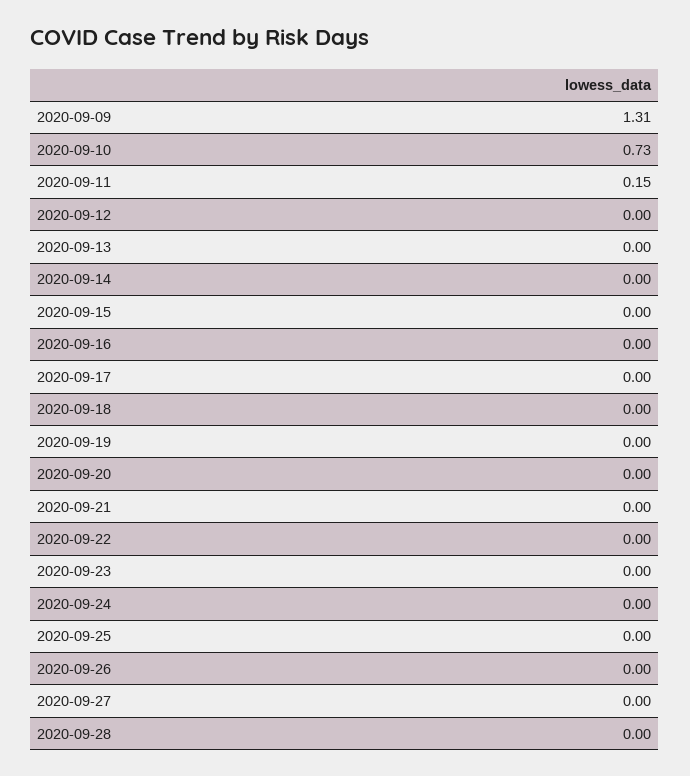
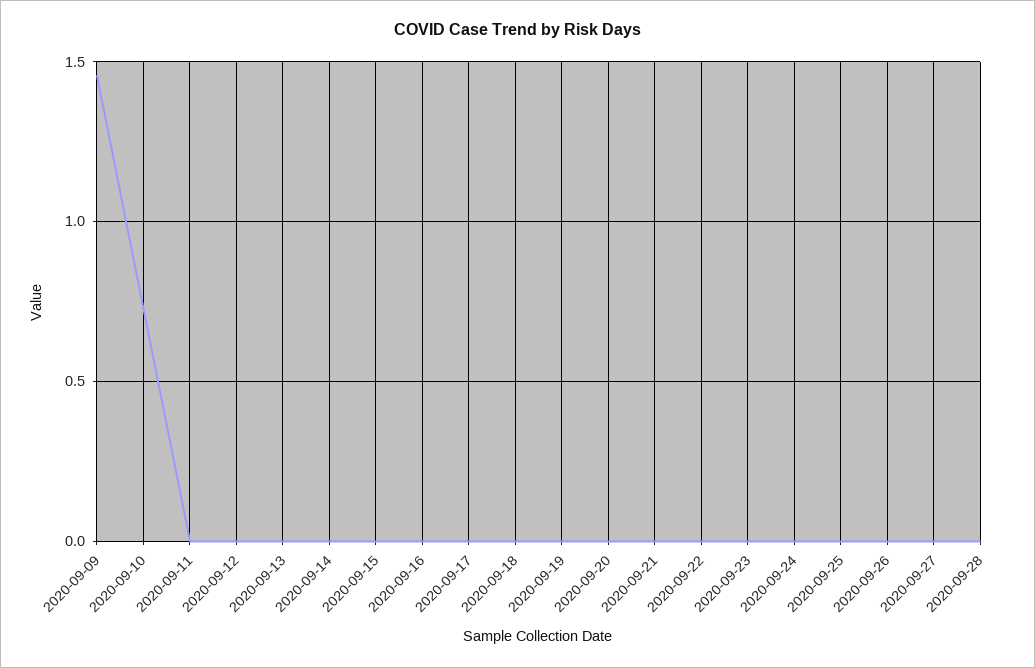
2020-09-09: 1.31 -> 1.45
2020-09-11: 0.15 -> 0

